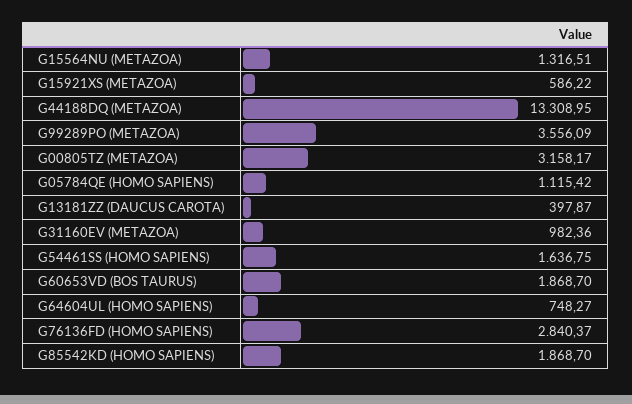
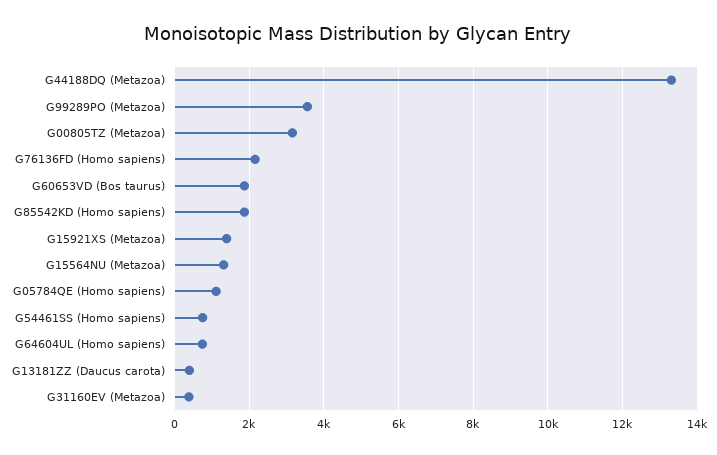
G15921XS (METAZOA): 586.22 -> 1400
G31160EV (METAZOA): 982.36 -> 400
G54461SS (HOMO SAPIENS): 1636.75 -> 800
G76136FD (HOMO SAPIENS): 2840.37 -> 2200

